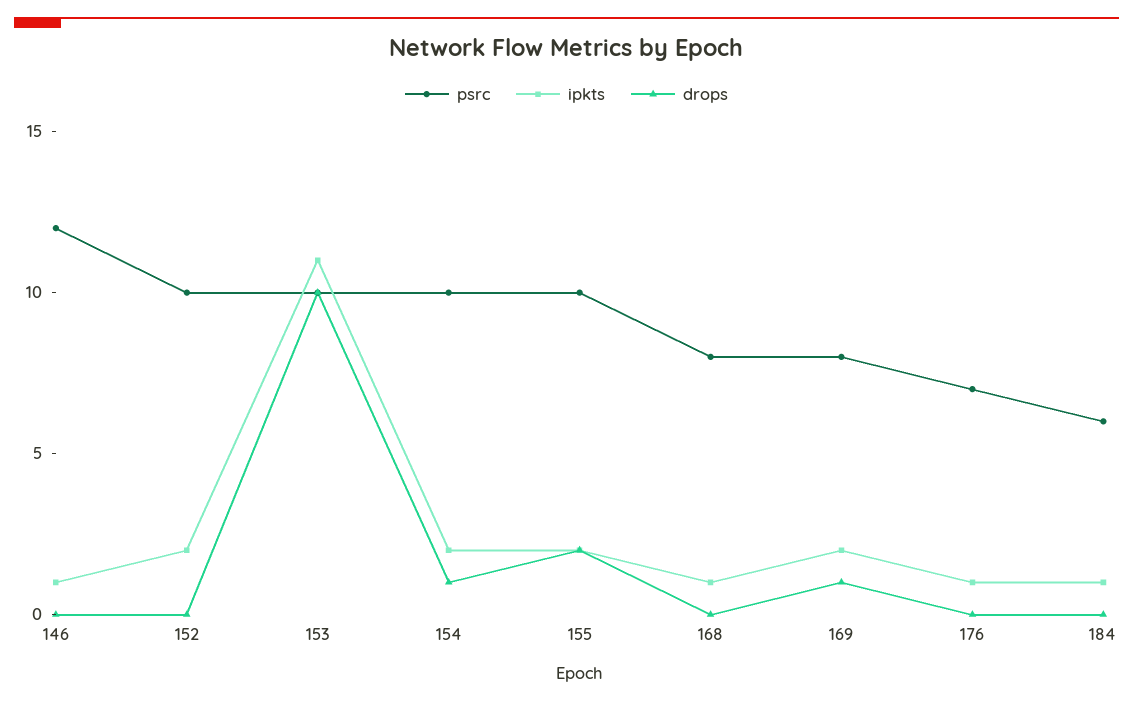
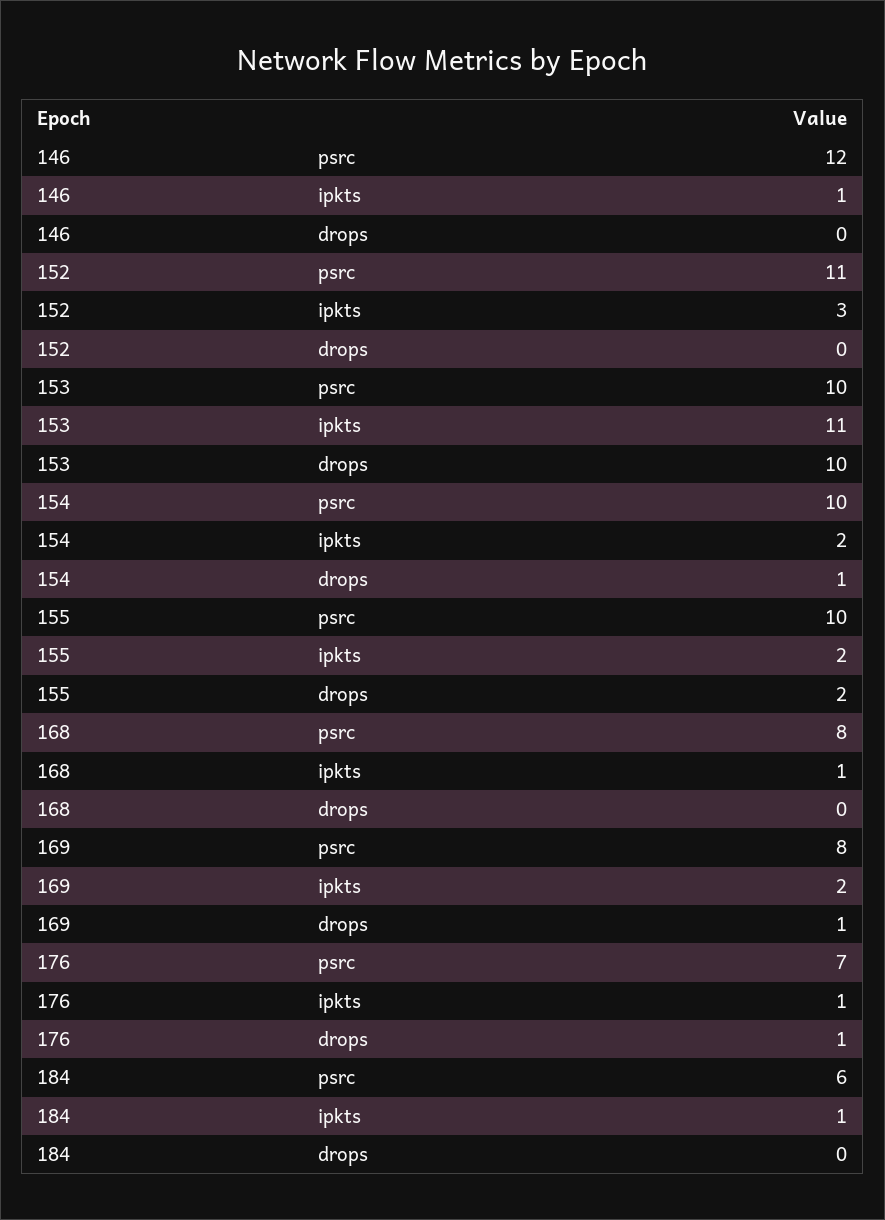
psrc, 152: 10 -> 11
ipkts, 152: 2 -> 3
drops, 176: 0 -> 1

